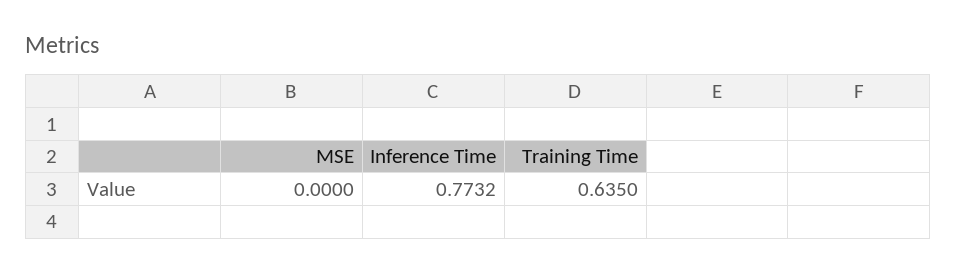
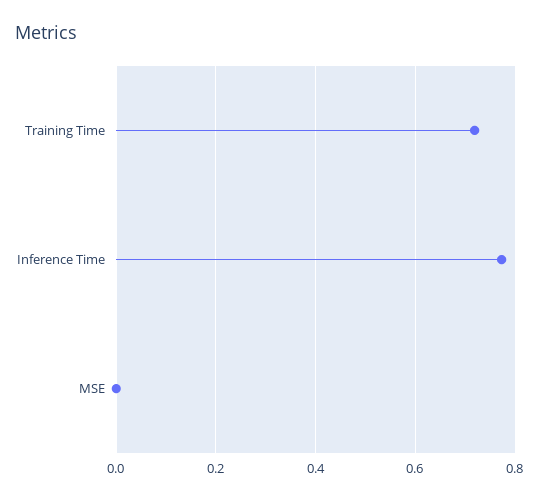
Training Time: 0.635 -> 0.72

